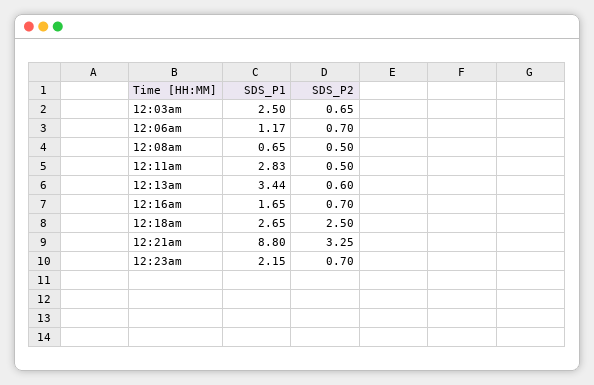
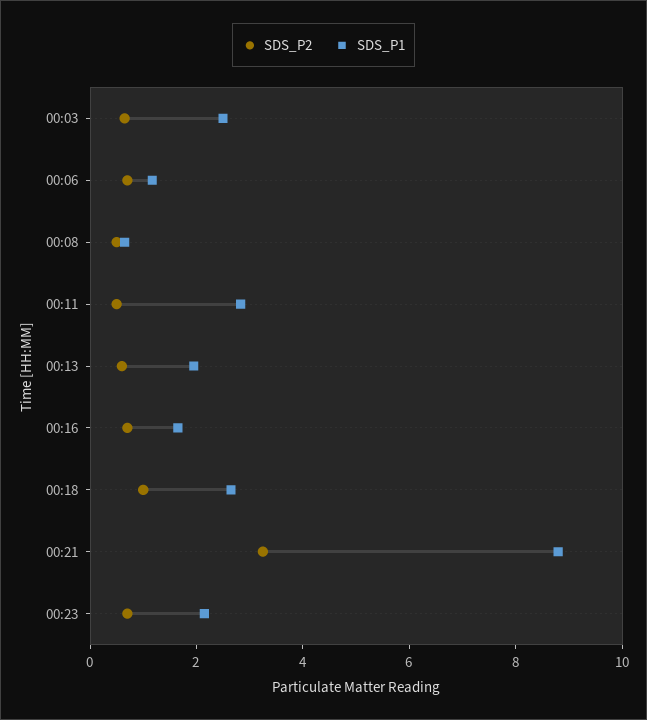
SDS_P1, 12:13am: 3.44 -> 2
SDS_P2, 12:18am: 2.5 -> 1

